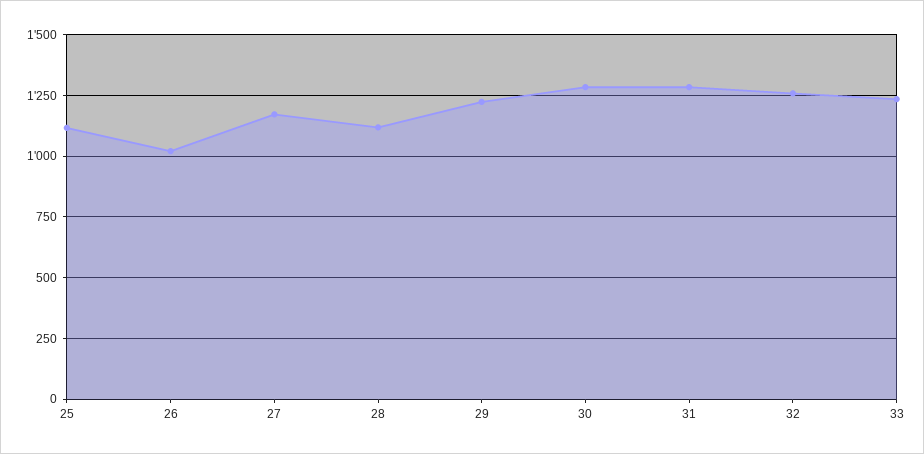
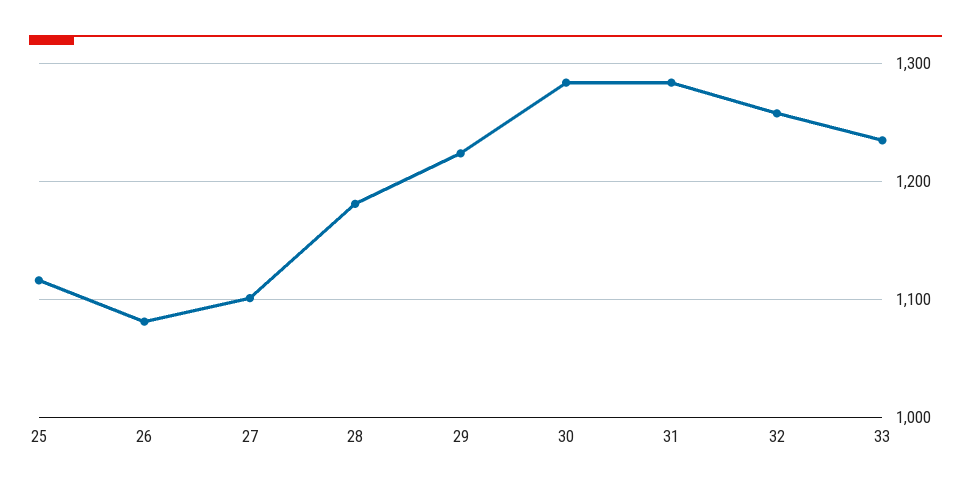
26: 1025 -> 1080
27: 1175 -> 1100
28: 1125 -> 1180

